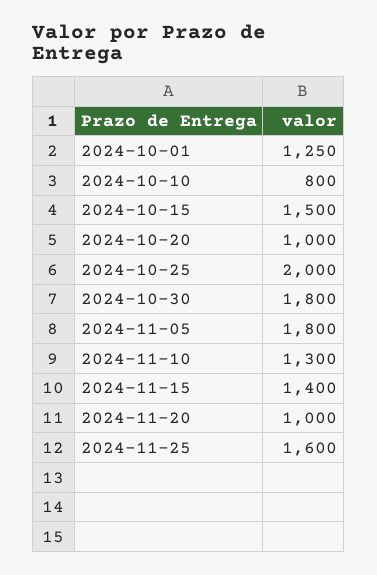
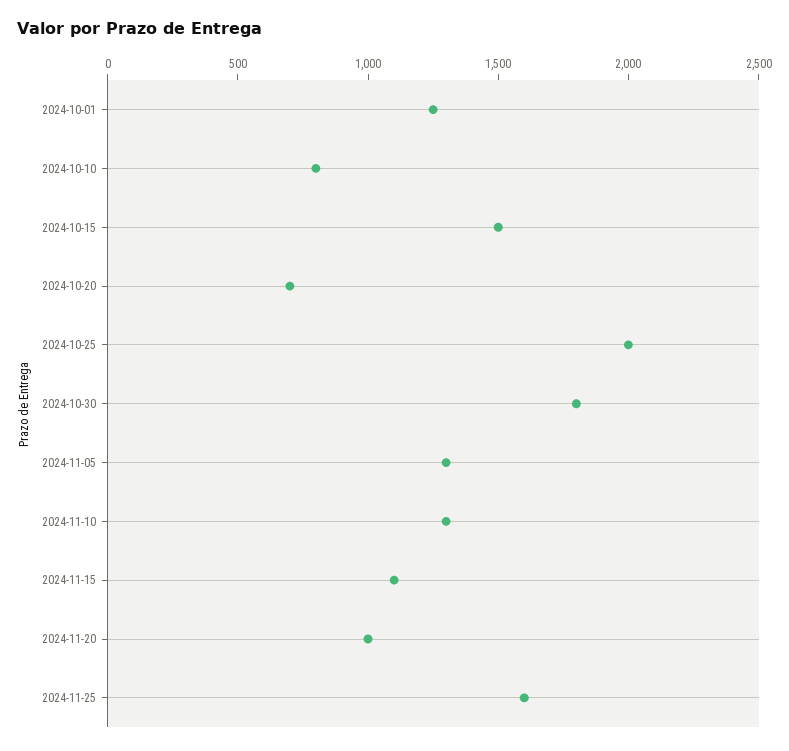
2024-10-20: 1000 -> 700
2024-11-05: 1800 -> 1300
2024-11-15: 1400 -> 1100

